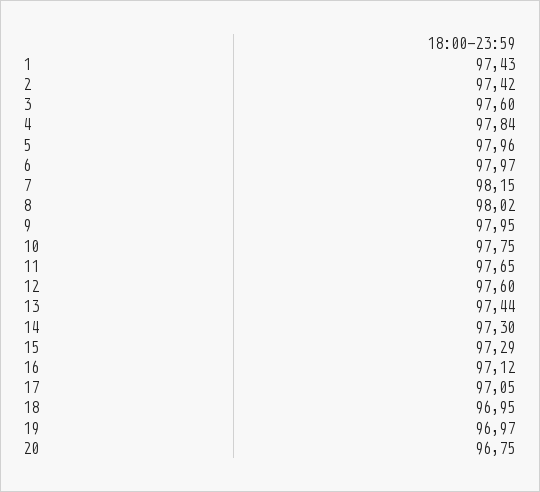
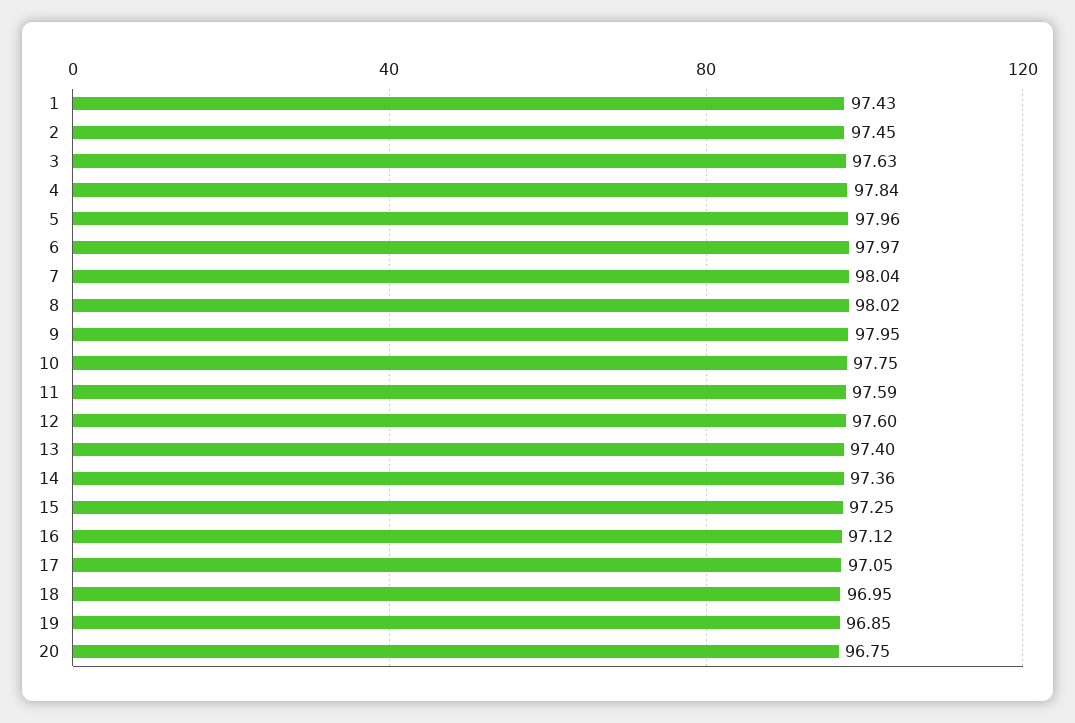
2: 97.42 -> 97.45
3: 97.6 -> 97.63
7: 98.15 -> 98.04
11: 97.65 -> 97.59
13: 97.44 -> 97.4
14: 97.3 -> 97.36
15: 97.29 -> 97.25
19: 96.97 -> 96.85

